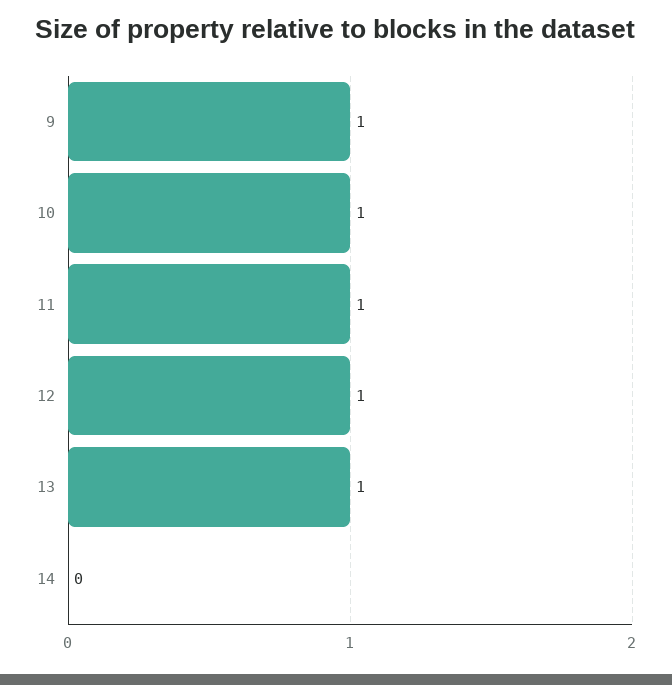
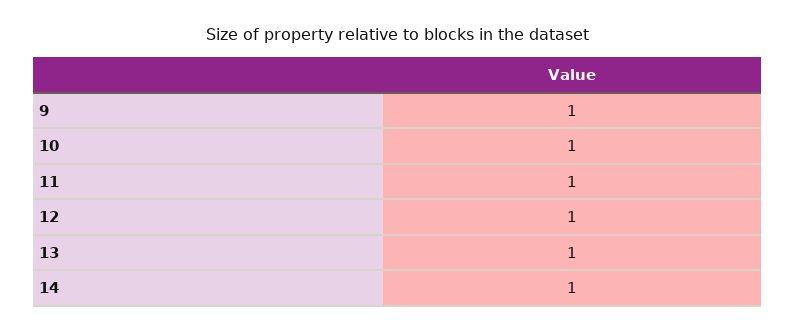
14: 0 -> 1

